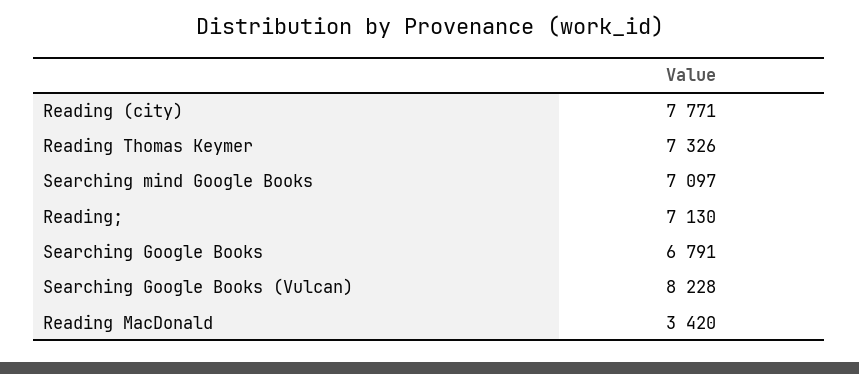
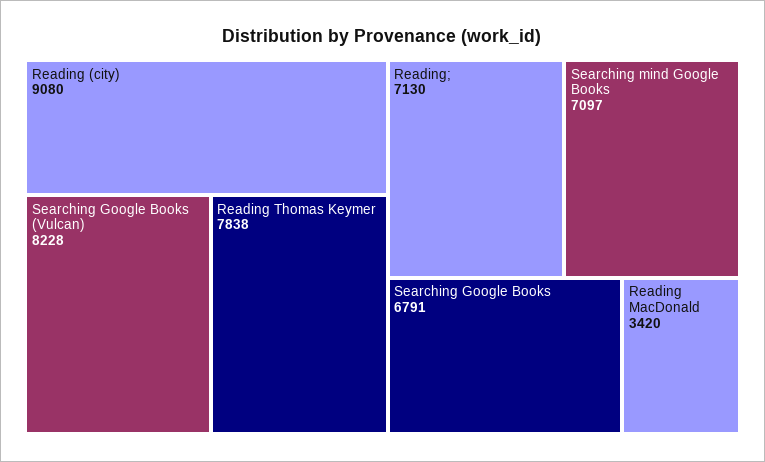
Reading (city): 7771 -> 9080
Reading Thomas Keymer: 7326 -> 7838

